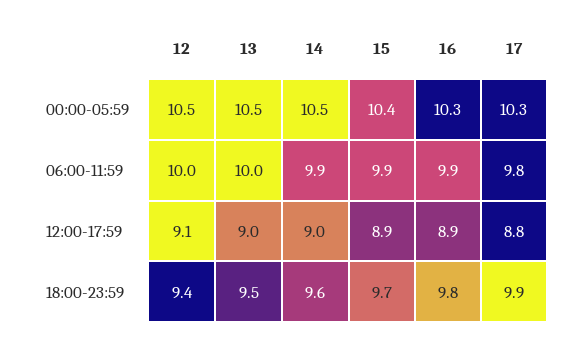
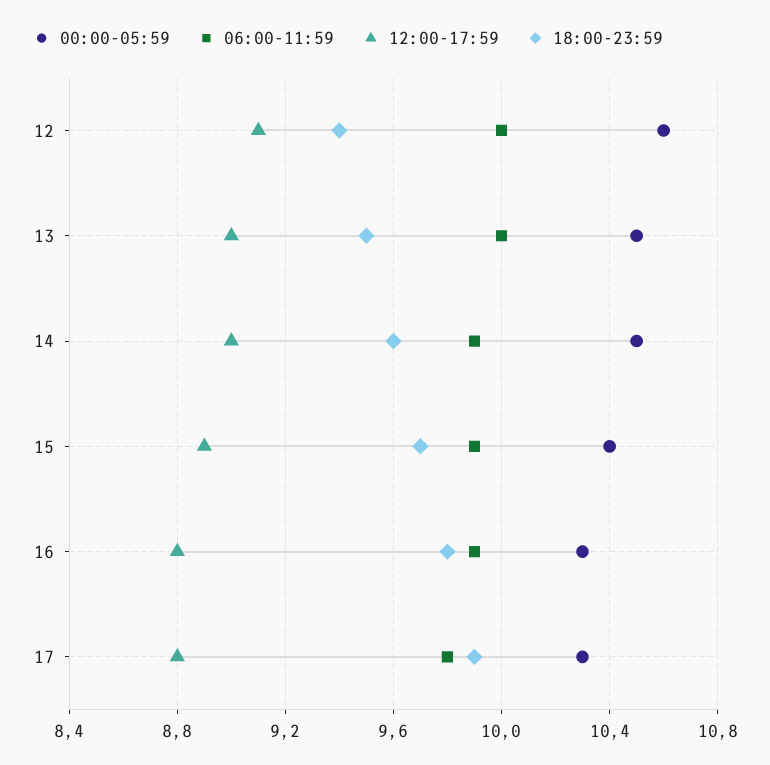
00:00-05:59, 12: 10.5 -> 10.6
12:00-17:59, 16: 8.9 -> 8.8

